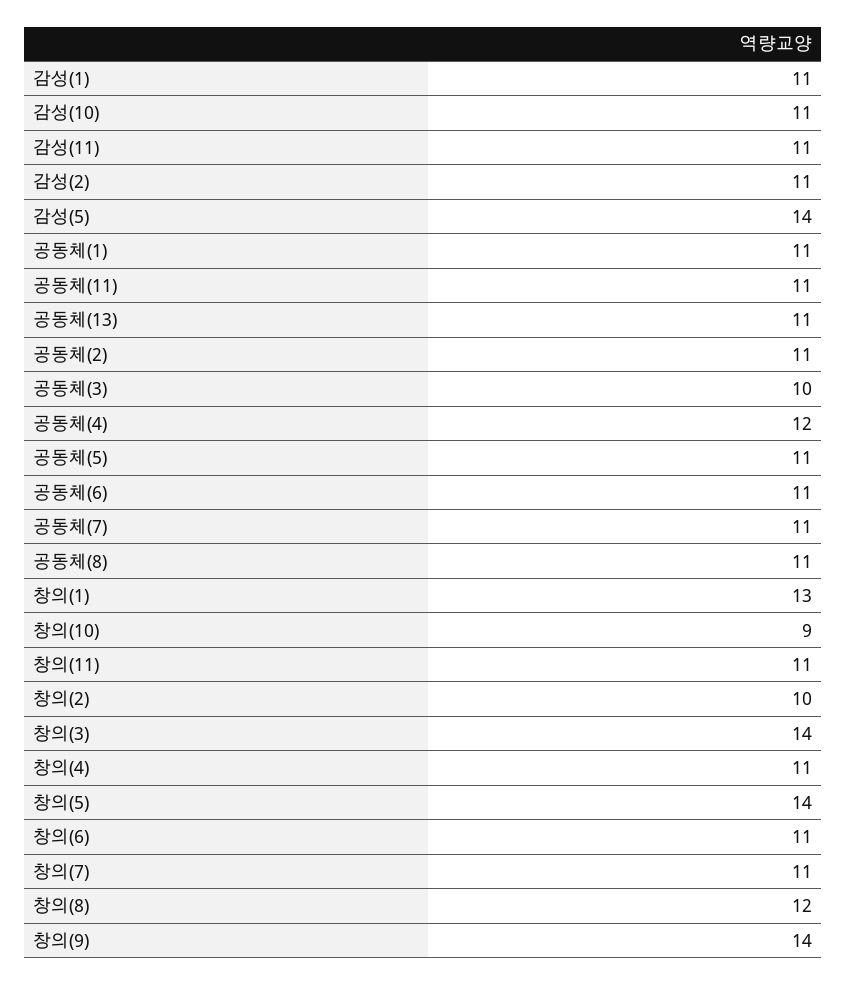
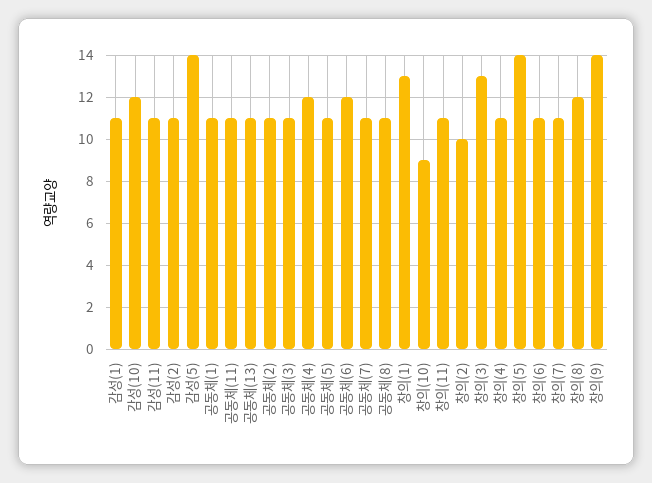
감성(10): 11 -> 12
공동체(3): 10 -> 11
공동체(6): 11 -> 12
창의(3): 14 -> 13

